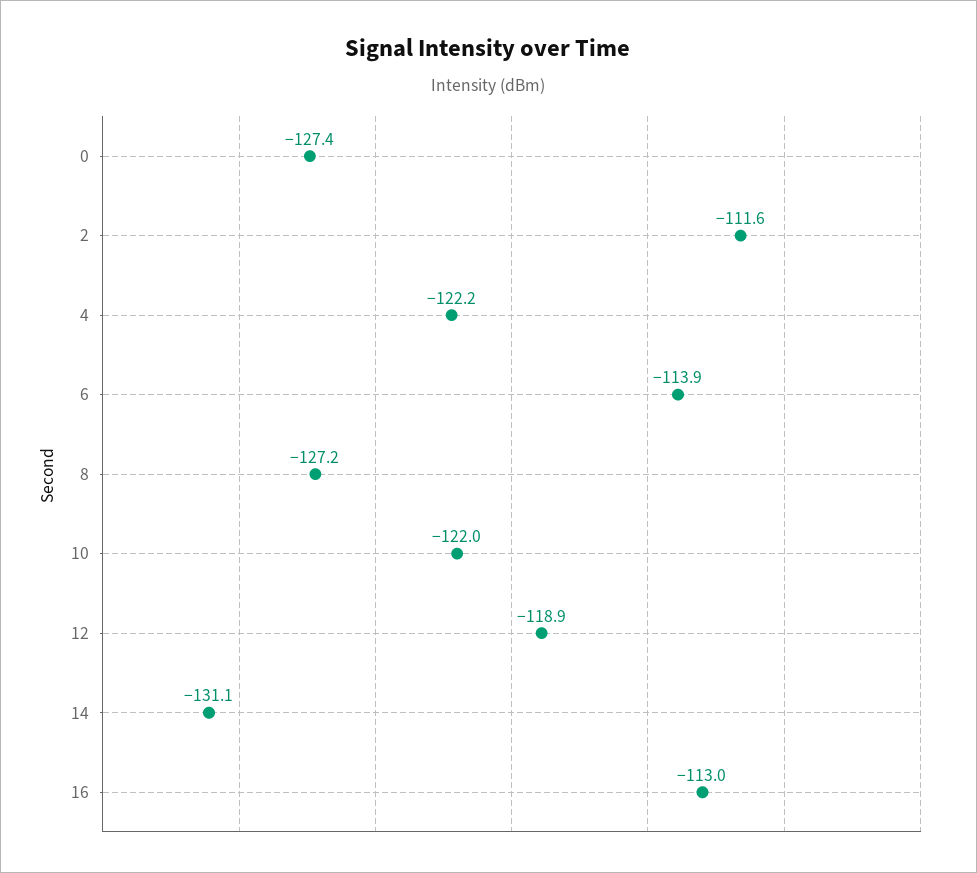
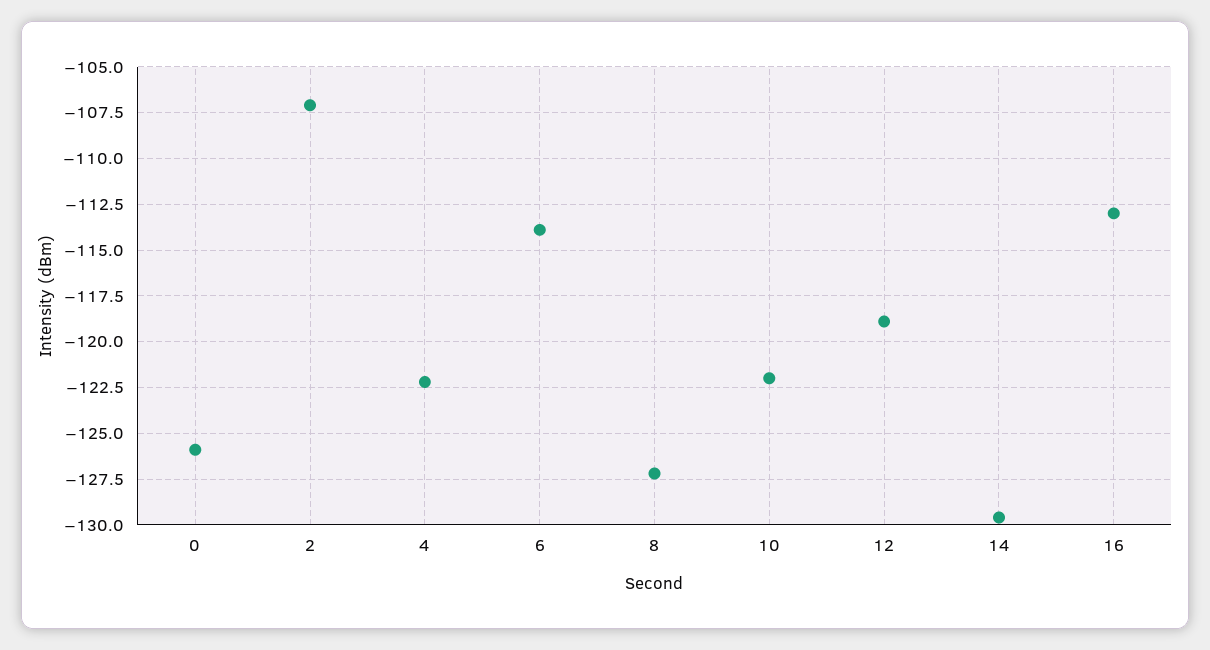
0: -127.4 -> -126
2: -111.6 -> -107
14: -131.1 -> -129.5

